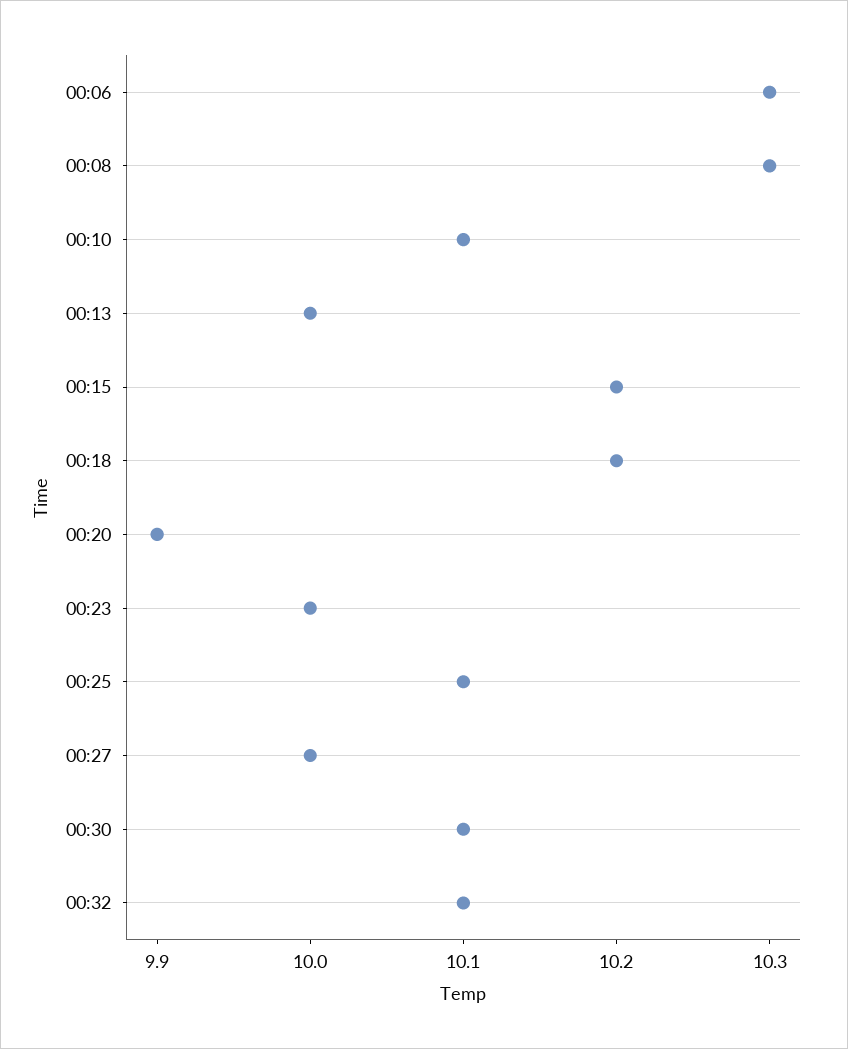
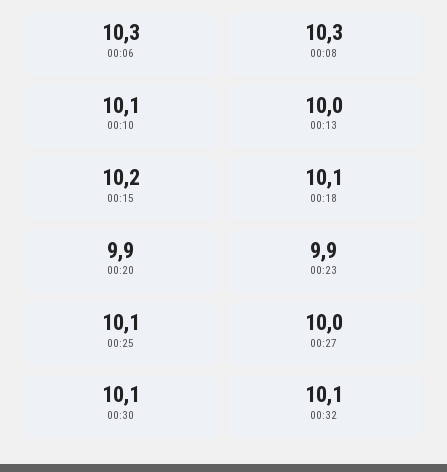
00:18: 10.2 -> 10.1
00:23: 10 -> 9.9

